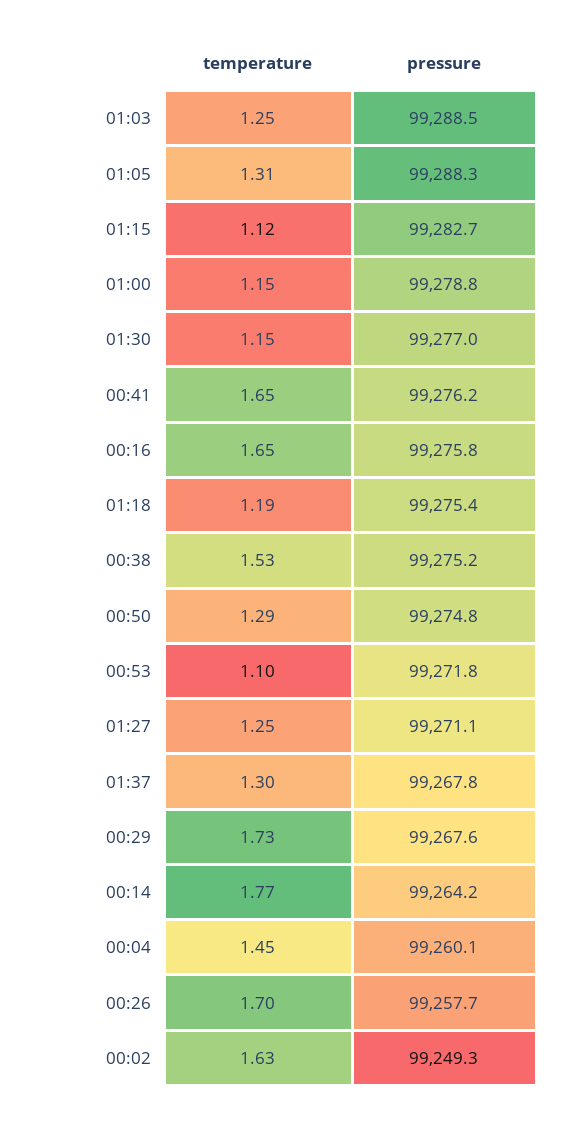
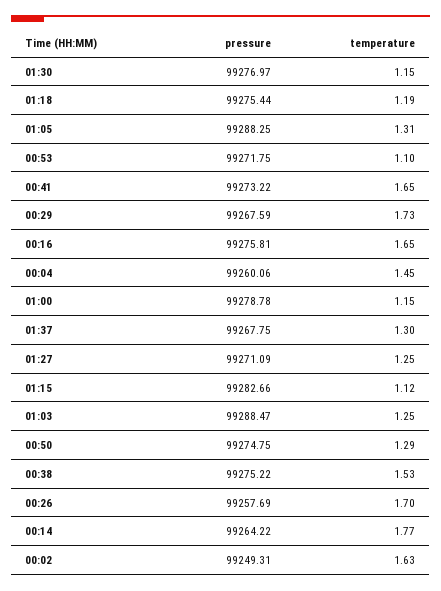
pressure, 00:41: 99276.2 -> 99273.22

